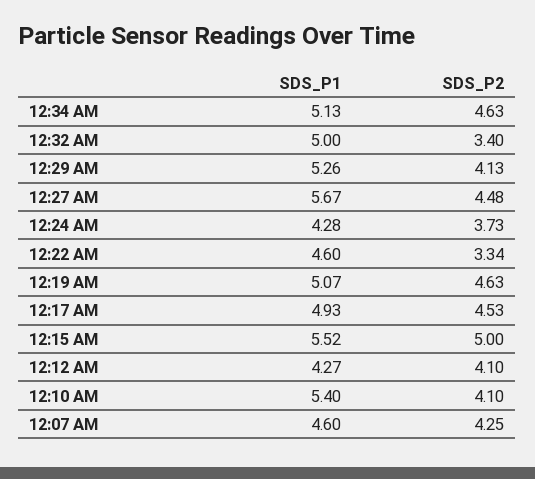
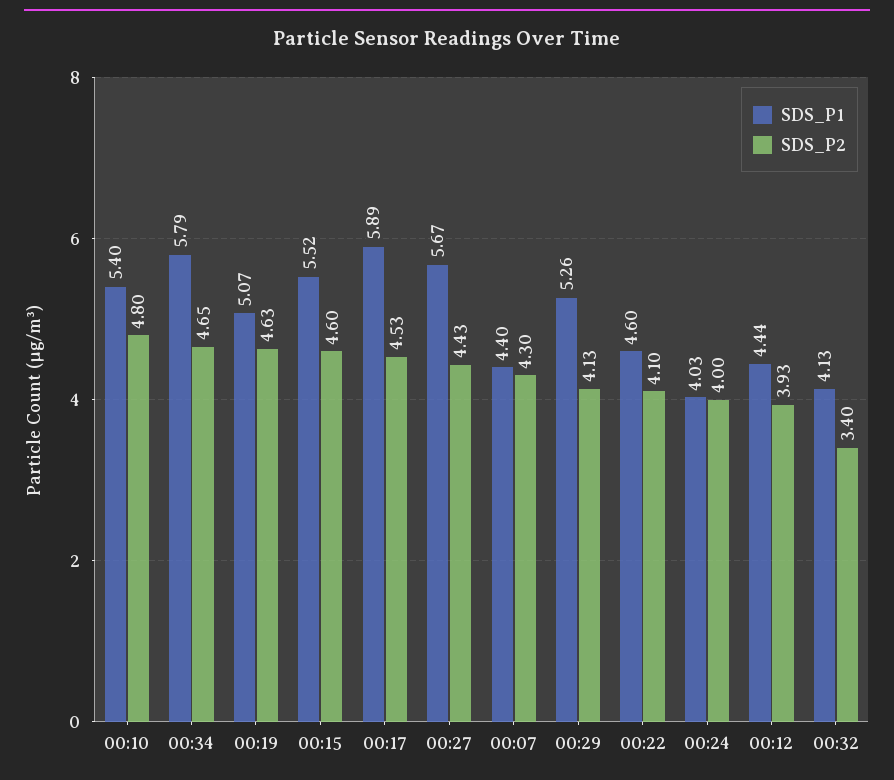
SDS_P1, 12:34 AM: 5.13 -> 5.79
SDS_P2, 12:34 AM: 4.63 -> 4.65
SDS_P1, 12:32 AM: 5 -> 4.13
SDS_P2, 12:27 AM: 4.48 -> 4.43
SDS_P1, 12:24 AM: 4.28 -> 4.03
SDS_P2, 12:24 AM: 3.73 -> 4
SDS_P2, 12:22 AM: 3.34 -> 4.1
SDS_P1, 12:17 AM: 4.93 -> 5.89
SDS_P2, 12:15 AM: 5 -> 4.6
SDS_P1, 12:12 AM: 4.27 -> 4.44
SDS_P2, 12:12 AM: 4.1 -> 3.93
SDS_P2, 12:10 AM: 4.1 -> 4.8
SDS_P1, 12:07 AM: 4.6 -> 4.4
SDS_P2, 12:07 AM: 4.25 -> 4.3

